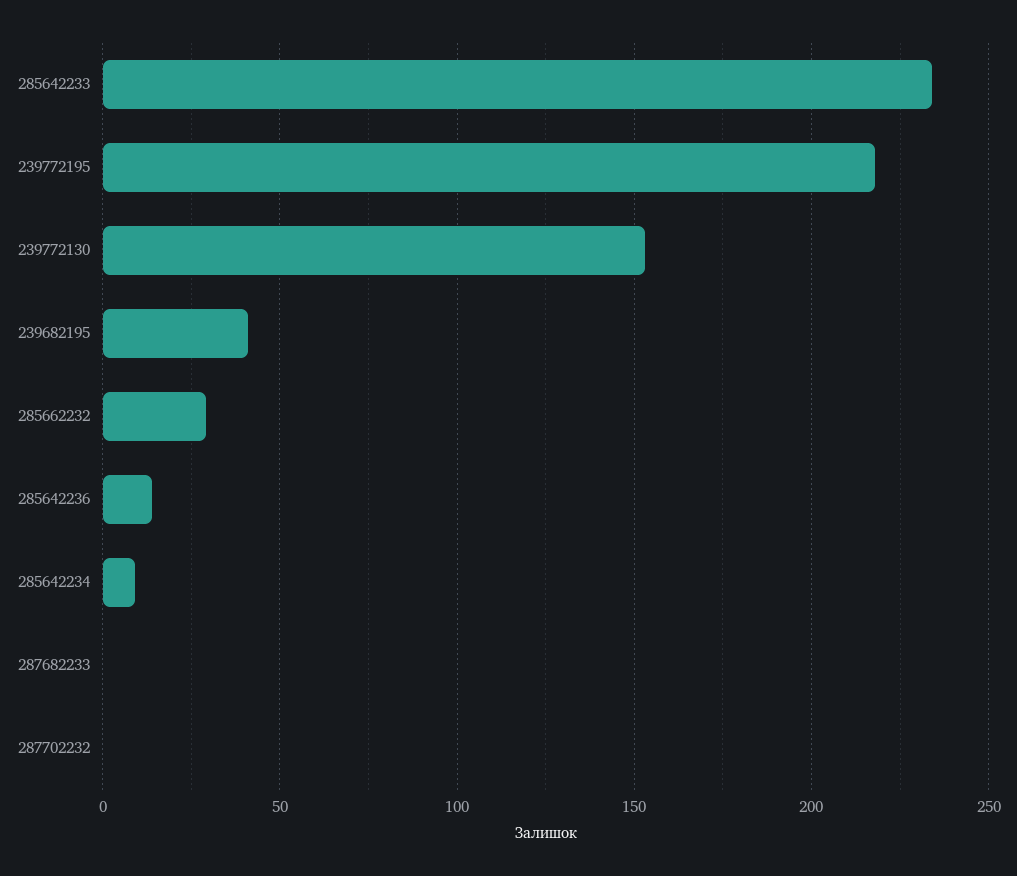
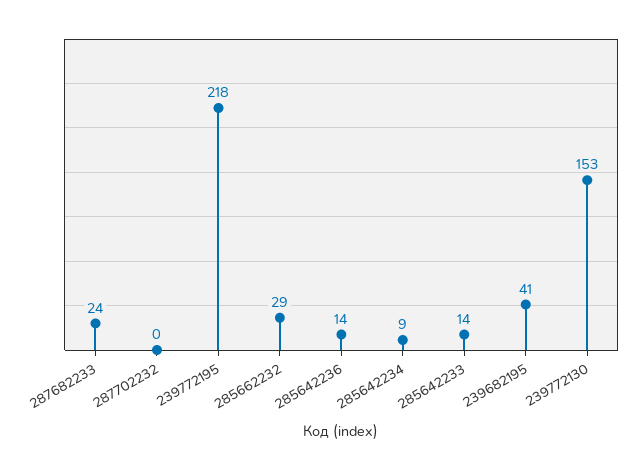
285642233: 235 -> 14
287682233: 0 -> 24

